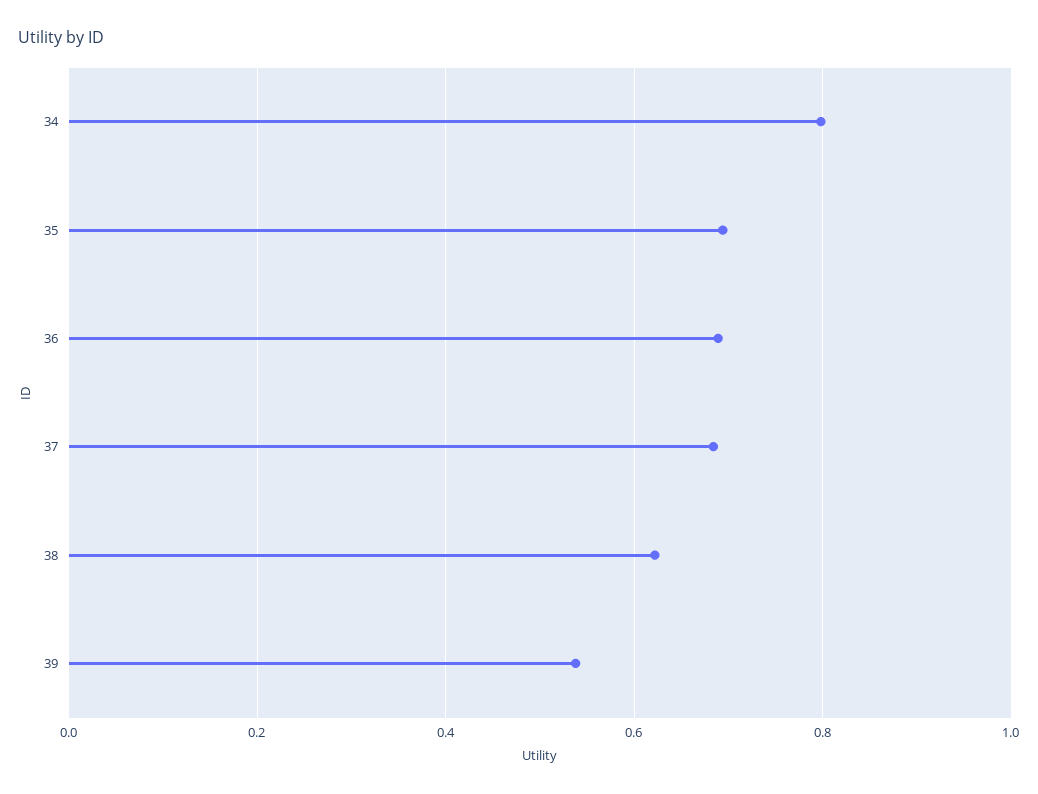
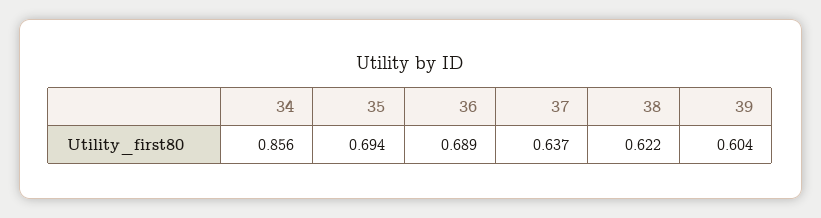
34: 0.8 -> 0.856
37: 0.68 -> 0.637
39: 0.54 -> 0.604

